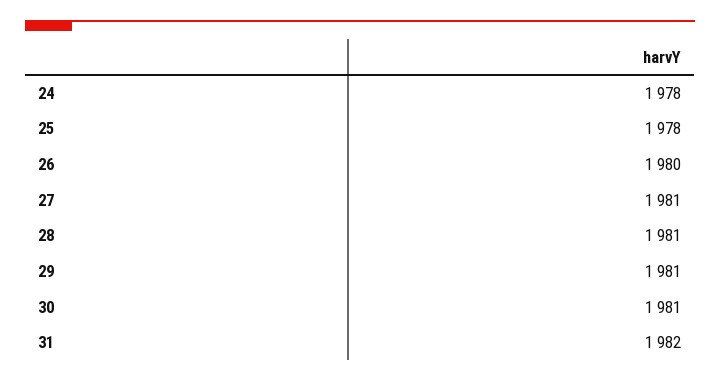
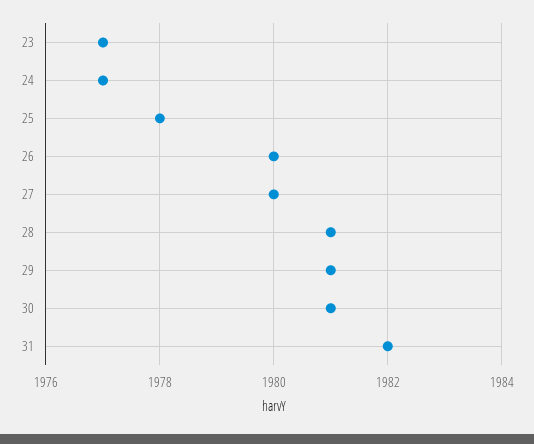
24: 1978 -> 1977
27: 1981 -> 1980
23: none -> 1977

